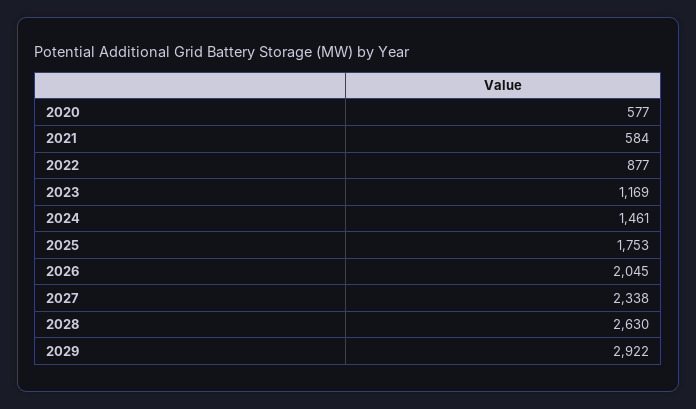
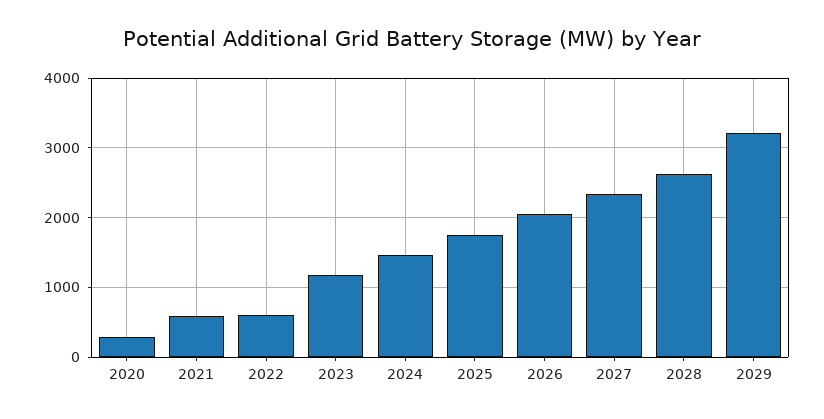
2020: 577 -> 300
2022: 877 -> 600
2029: 2922 -> 3200

